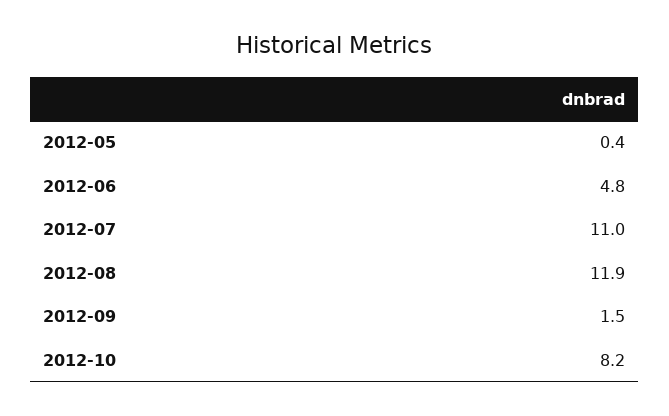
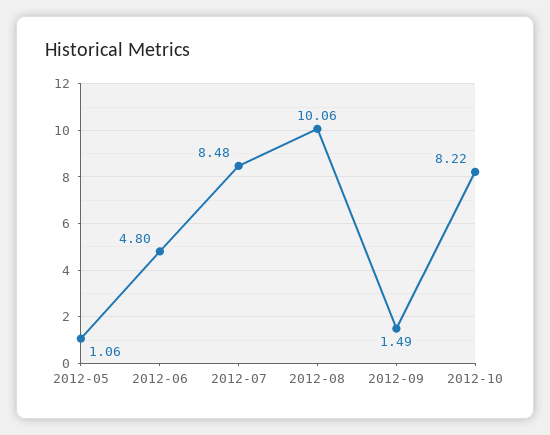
2012-05: 0.4 -> 1.06
2012-07: 11 -> 8.48
2012-08: 11.9 -> 10.06

